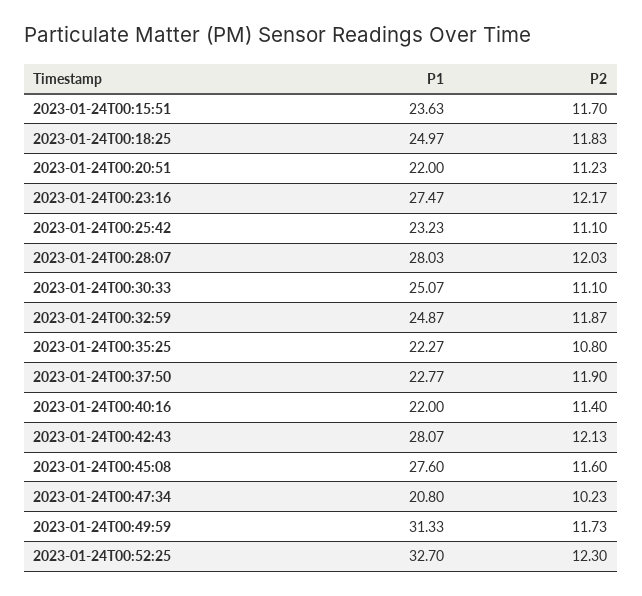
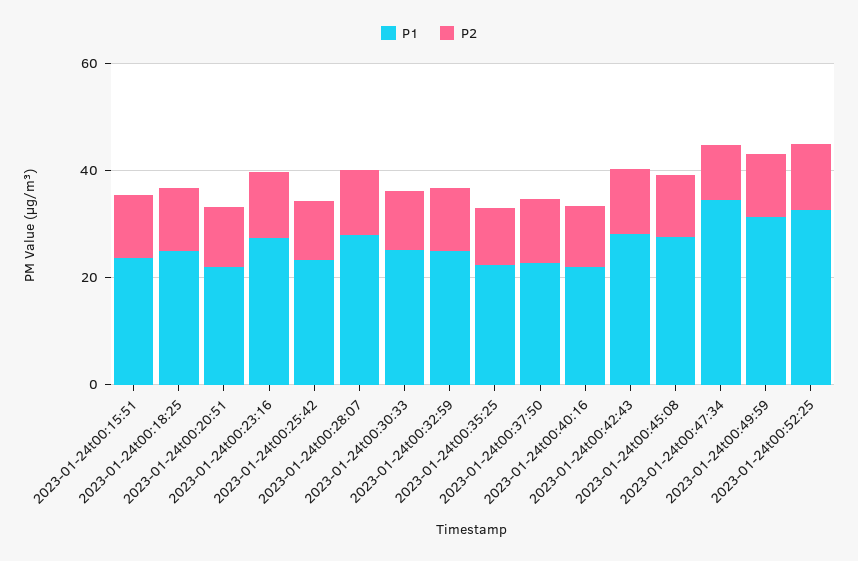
P1, 2023-01-24T00:47:34: 20.8 -> 35

